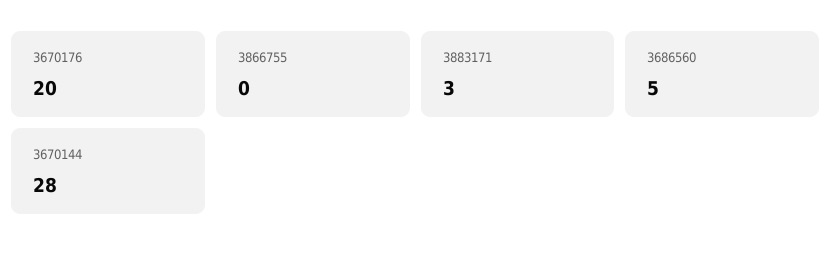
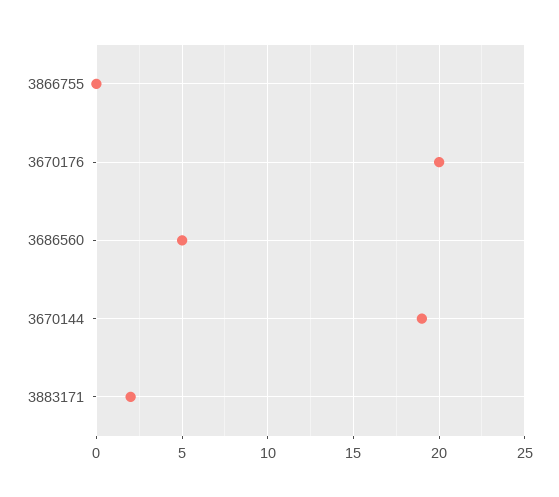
3883171: 3 -> 2
3670144: 28 -> 19

